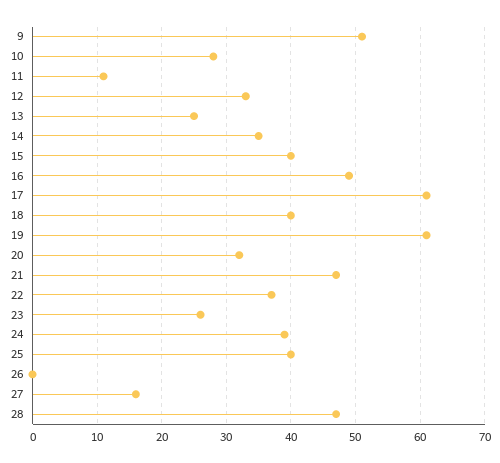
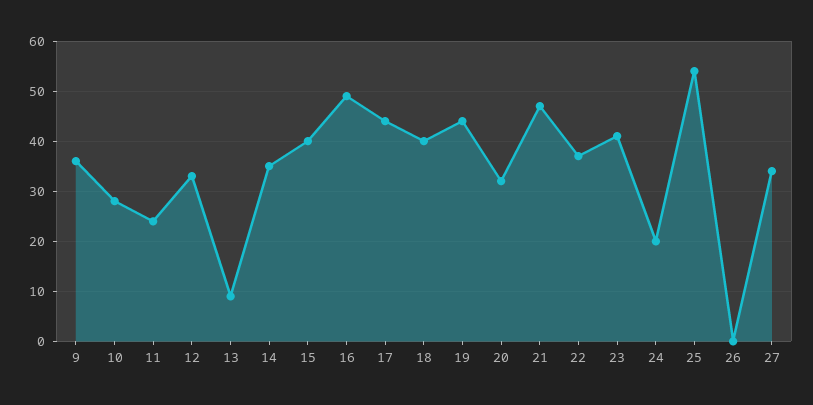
9: 51 -> 35
11: 11 -> 25
13: 25 -> 10
17: 61 -> 45
19: 61 -> 45
23: 26 -> 40
24: 39 -> 20
25: 40 -> 55
27: 16 -> 35
28: 47 -> none

